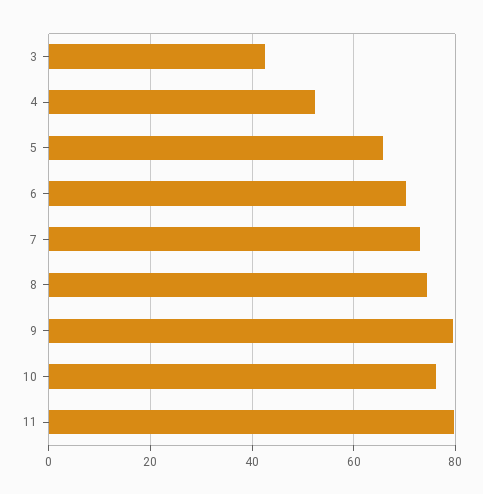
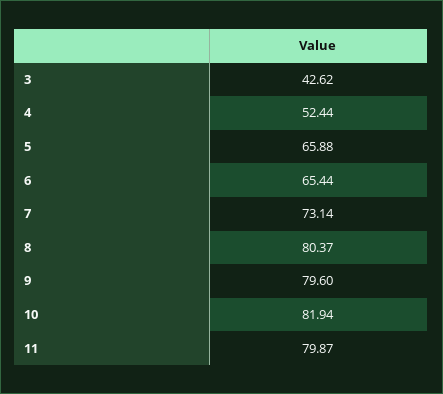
6: 70 -> 65.44
8: 74 -> 80.37
10: 76 -> 81.94

